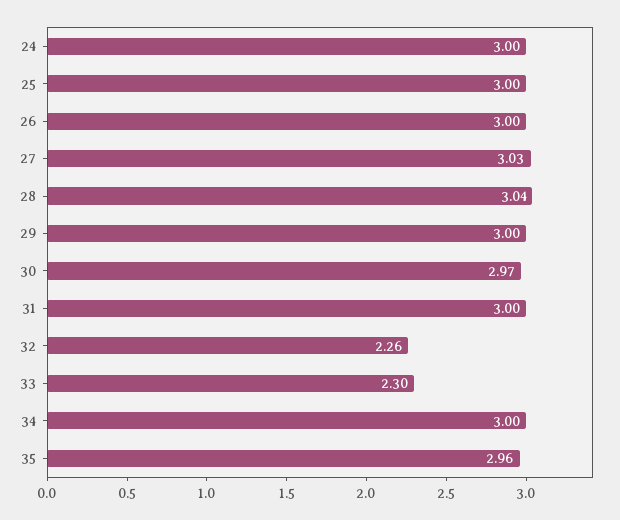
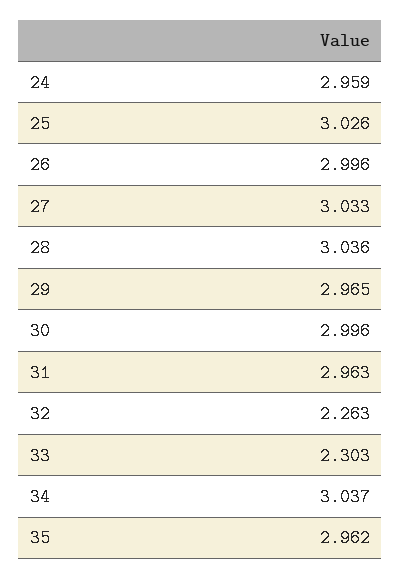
24: 3 -> 2.959
25: 3 -> 3.026
29: 3 -> 2.965
30: 2.97 -> 2.996
31: 3 -> 2.963
34: 3 -> 3.037

